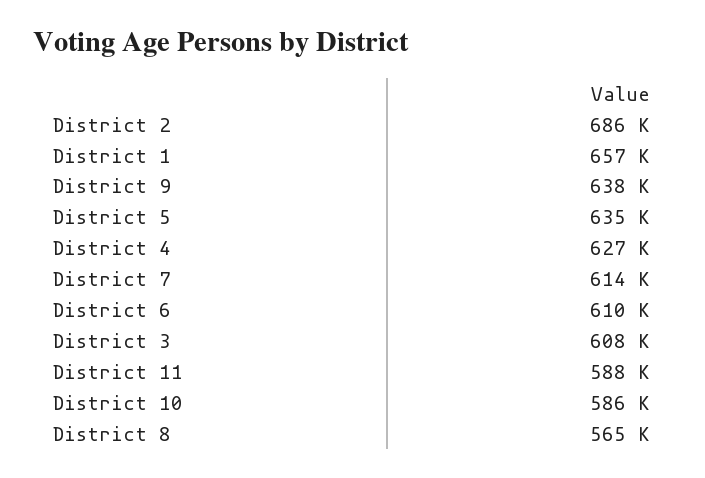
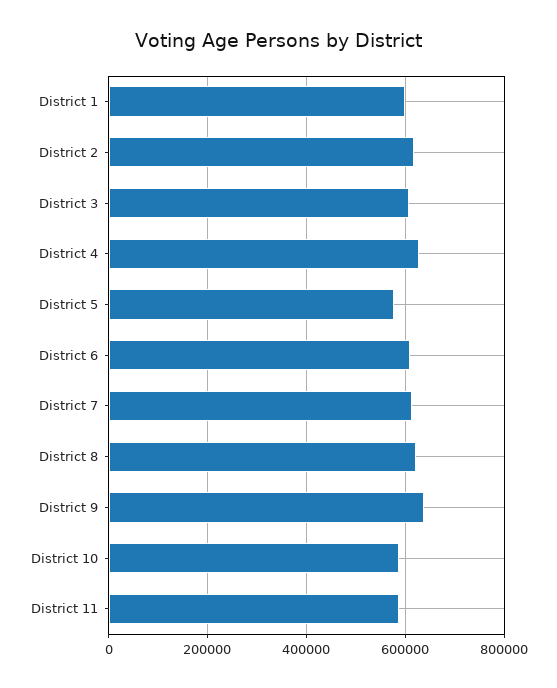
District 2: 686000 -> 620000
District 1: 657000 -> 600000
District 5: 635000 -> 580000
District 8: 565000 -> 620000

